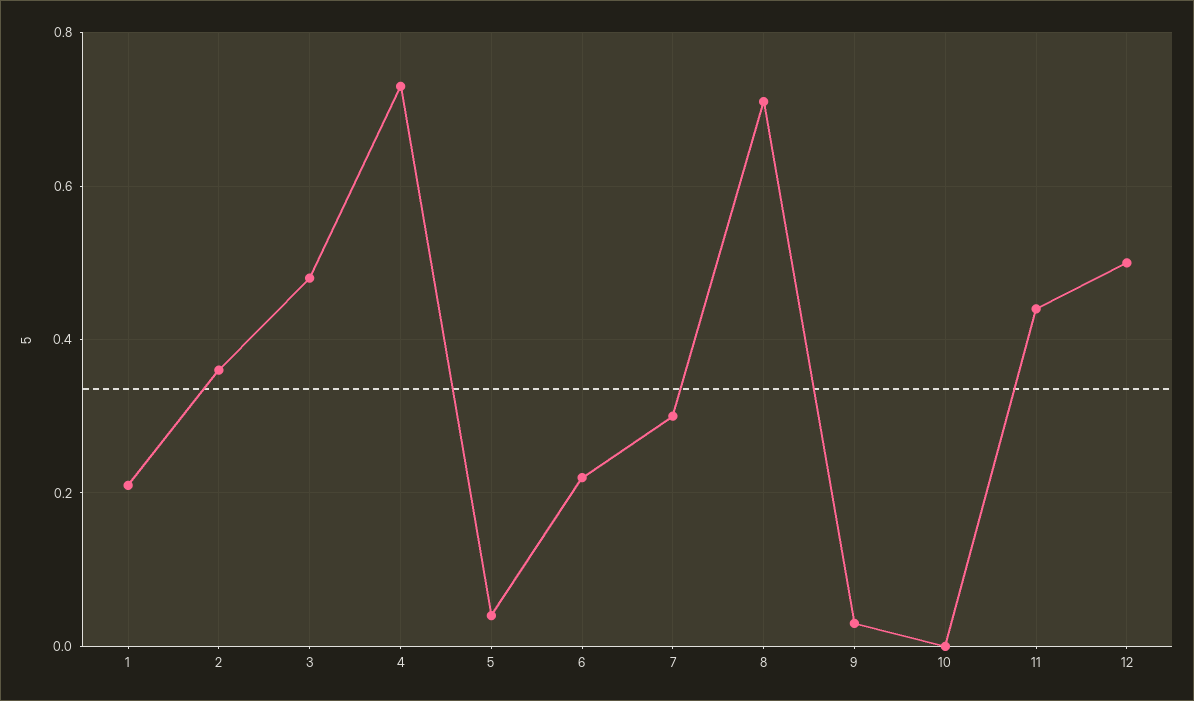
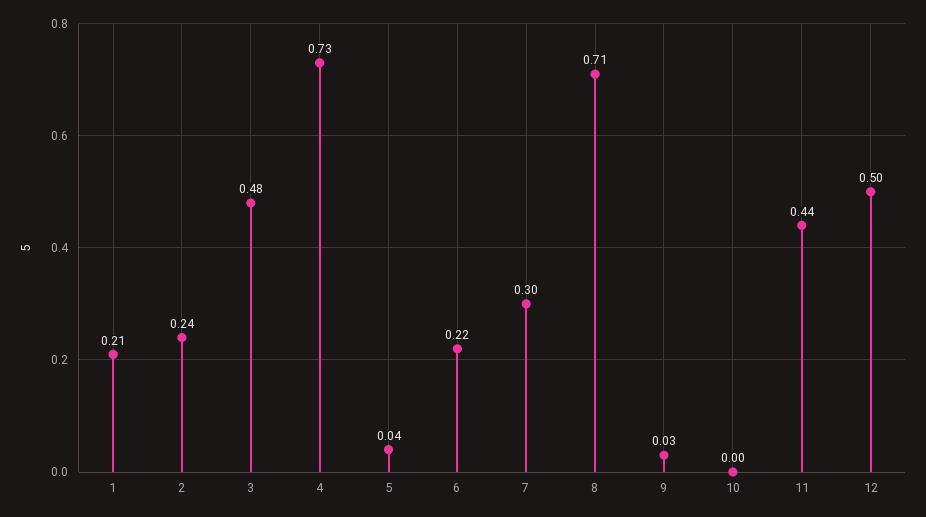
2: 0.35 -> 0.24

